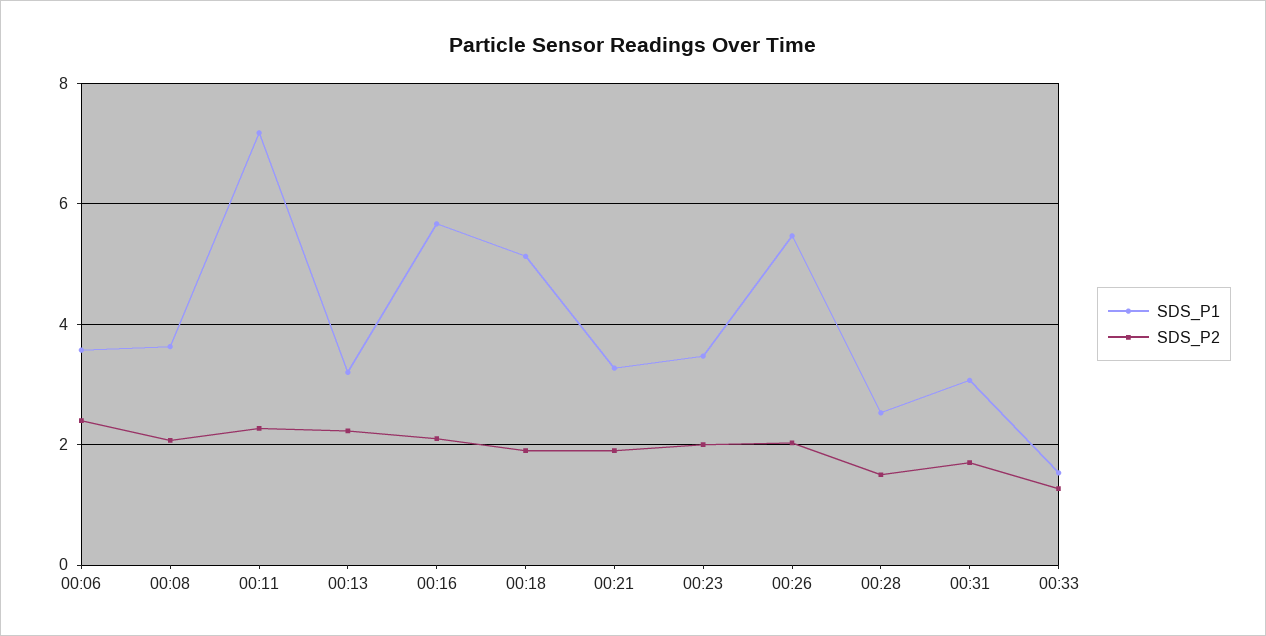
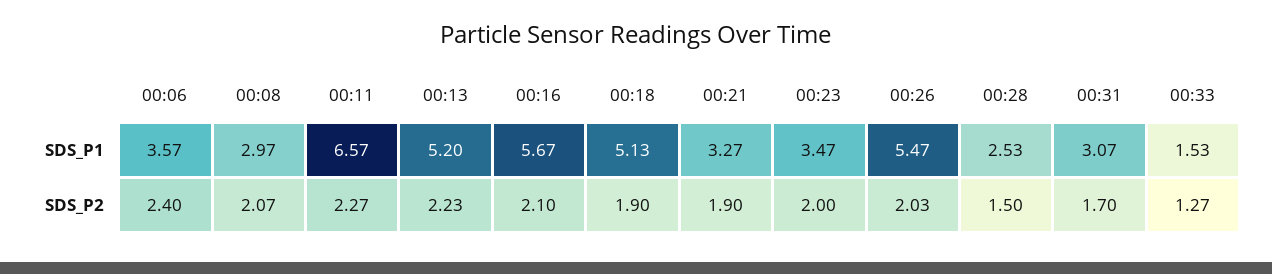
SDS_P1, 00:08: 3.6 -> 2.97
SDS_P1, 00:11: 7.2 -> 6.57
SDS_P1, 00:13: 3.2 -> 5.2

